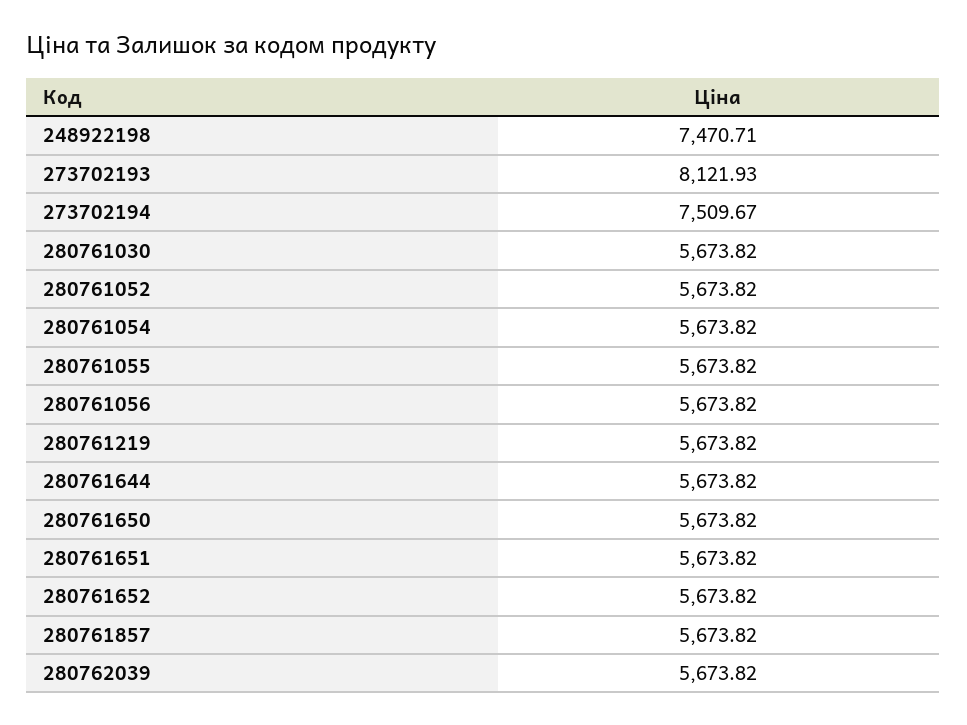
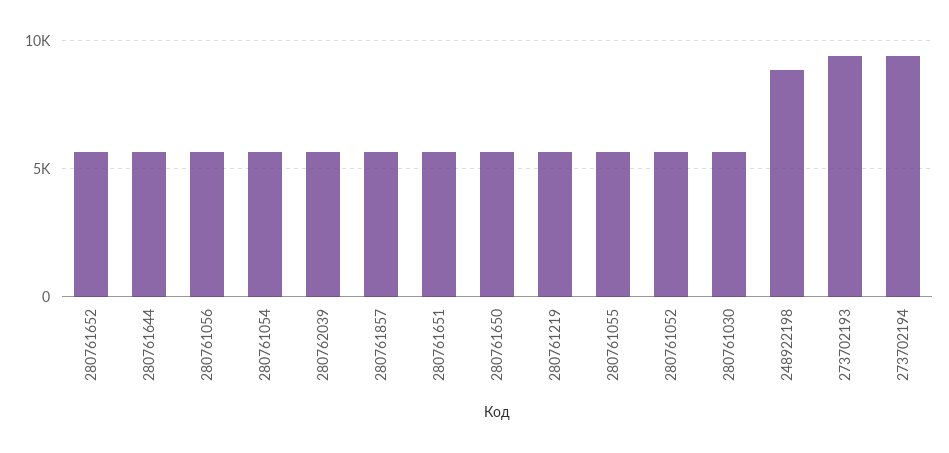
248922198: 7470.71 -> 9000
273702193: 8121.93 -> 9500
273702194: 7509.67 -> 9500

